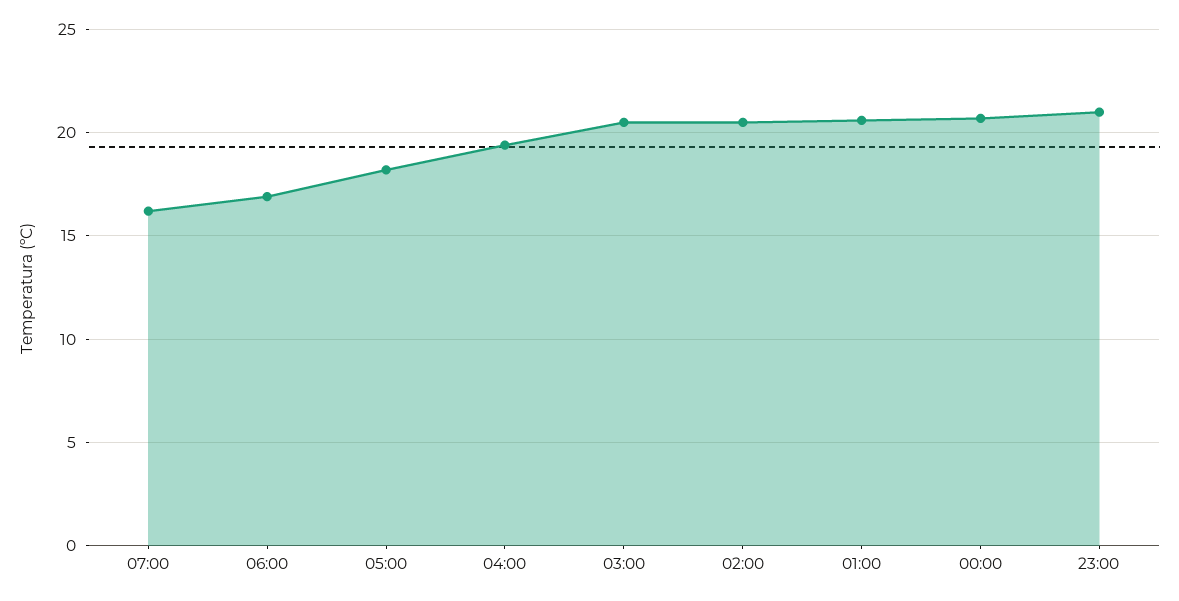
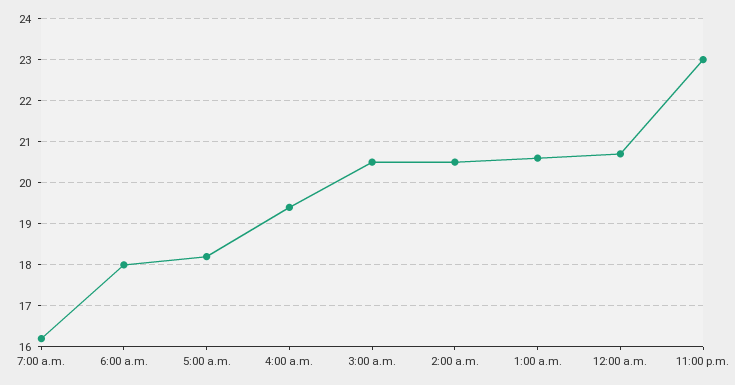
06:00: 17 -> 18
23:00: 21 -> 23

